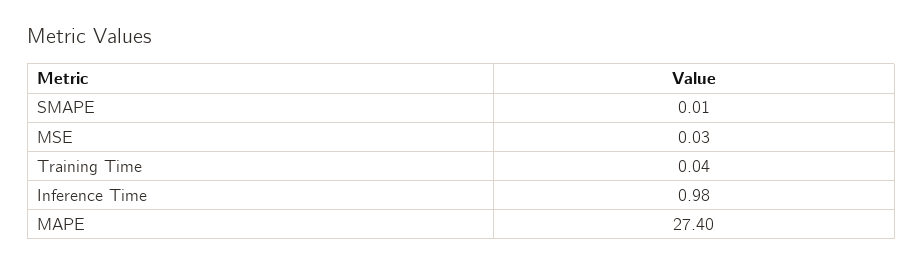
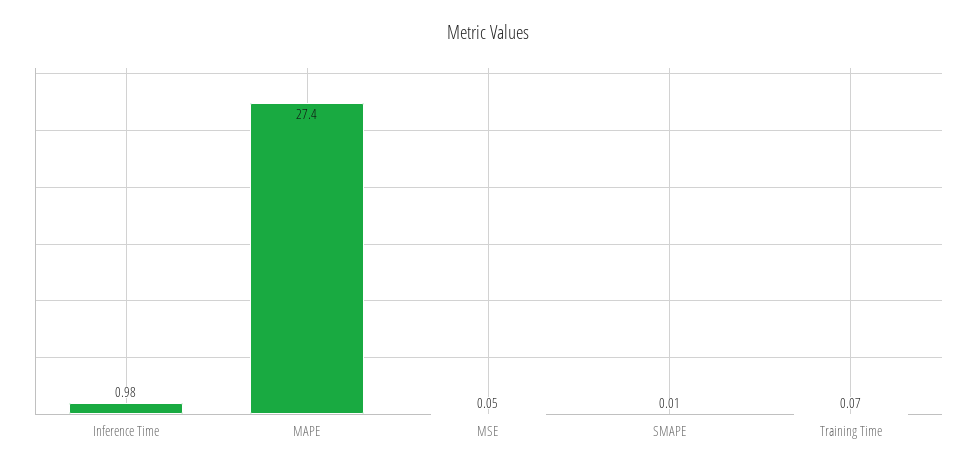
MSE: 0.03 -> 0.05
Training Time: 0.04 -> 0.07

